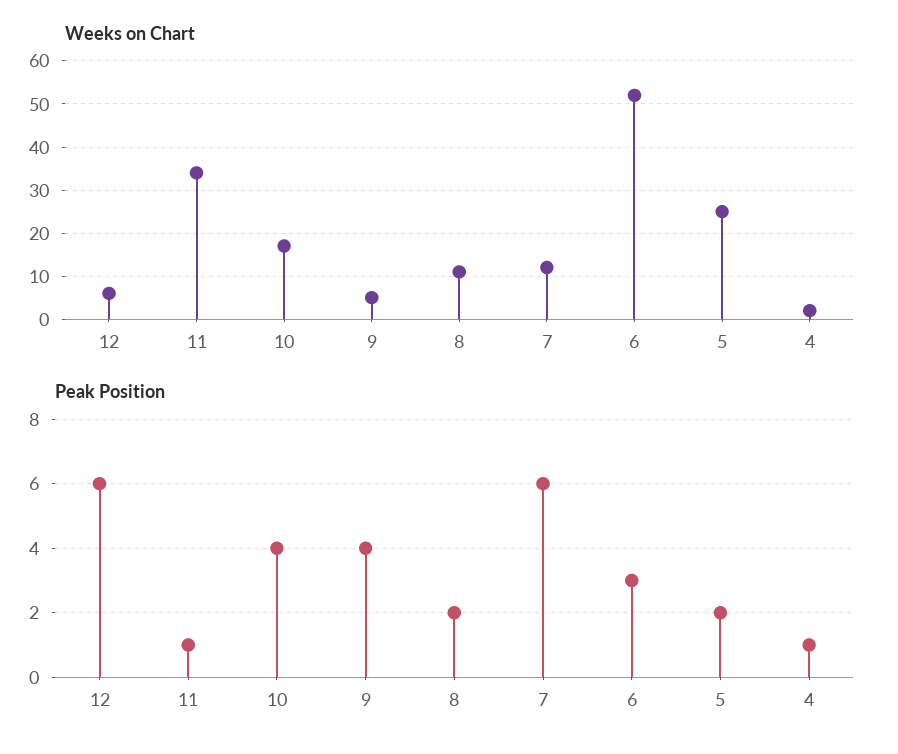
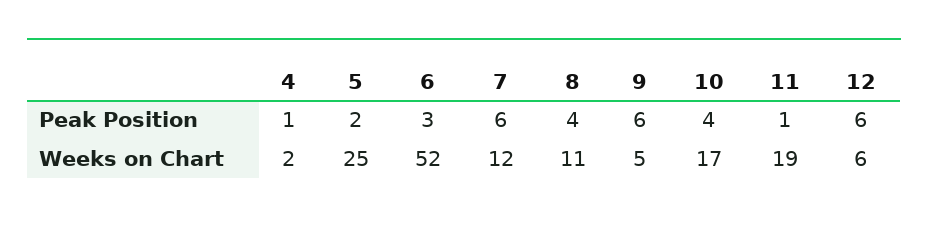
Weeks on Chart, 11: 35 -> 19
Peak Position, 9: 4 -> 6
Peak Position, 8: 2 -> 4

